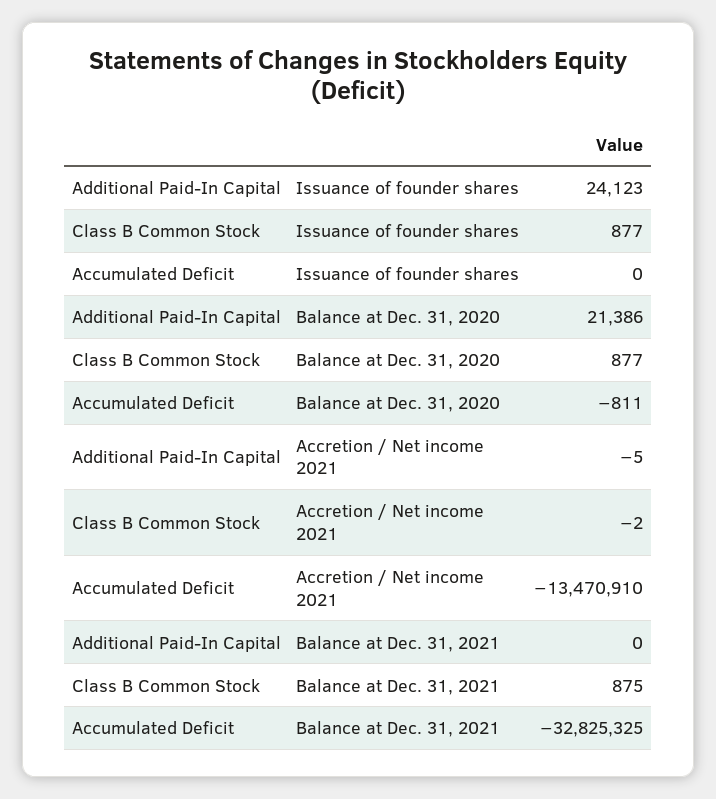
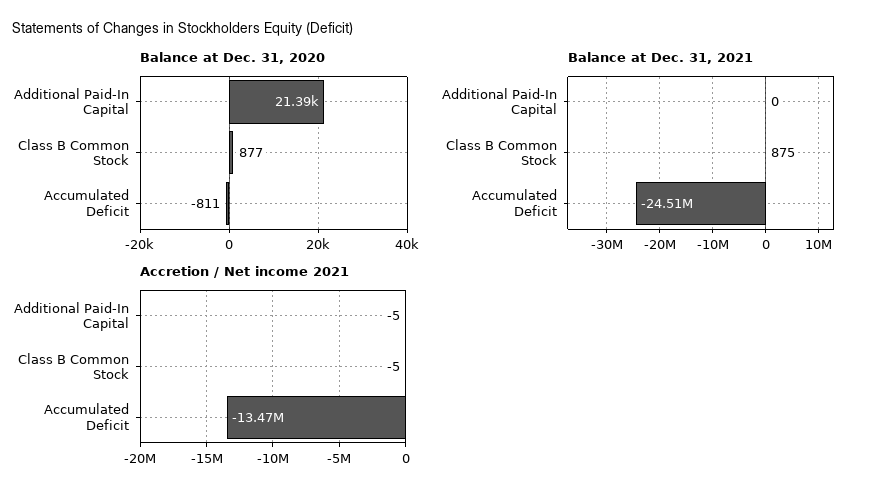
Issuance of founder shares, Additional Paid-In Capital: 24123 -> none
Issuance of founder shares, Class B Common Stock: 877 -> none
Issuance of founder shares, Accumulated Deficit: 0 -> none
Accretion / Net income 2021, Class B Common Stock: -2 -> -5
Balance at Dec. 31, 2021, Accumulated Deficit: -32825325 -> -24510000

